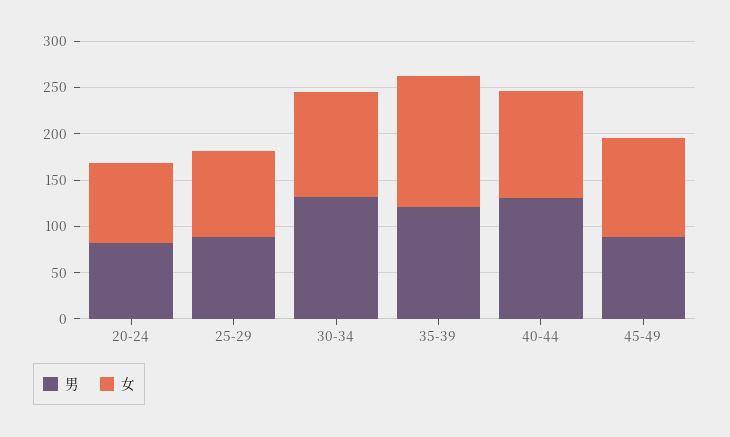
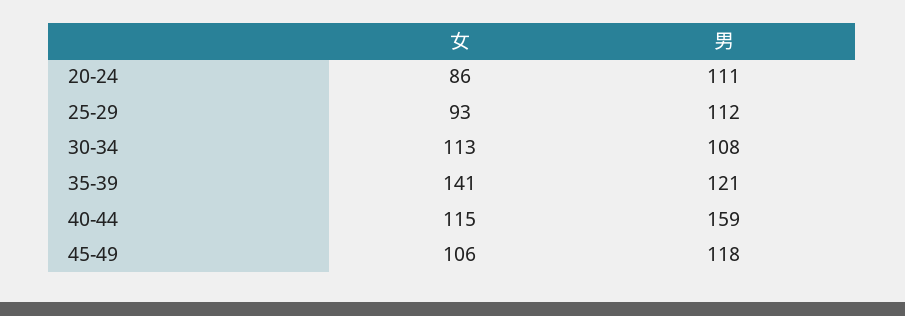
男, 20-24: 80 -> 111
男, 25-29: 90 -> 112
男, 30-34: 130 -> 108
男, 40-44: 130 -> 159
男, 45-49: 90 -> 118

